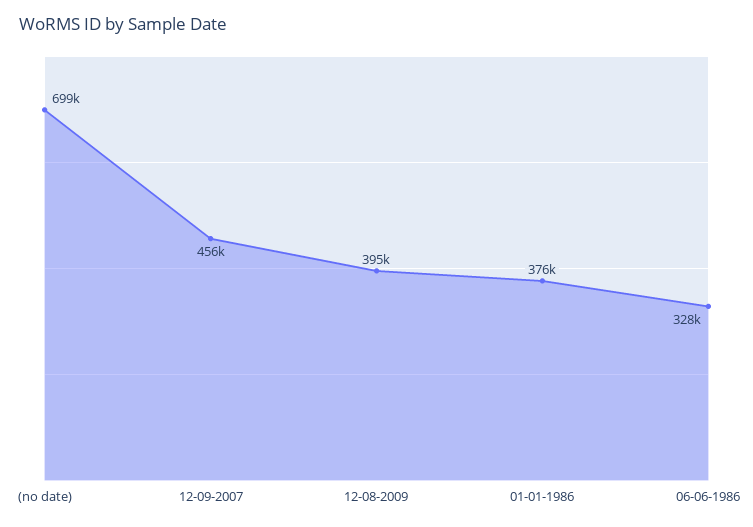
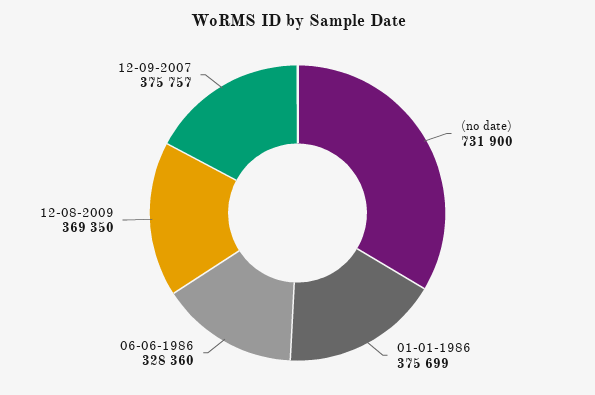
(no date): 699000 -> 731900
12-09-2007: 456000 -> 375757
12-08-2009: 395000 -> 369350

